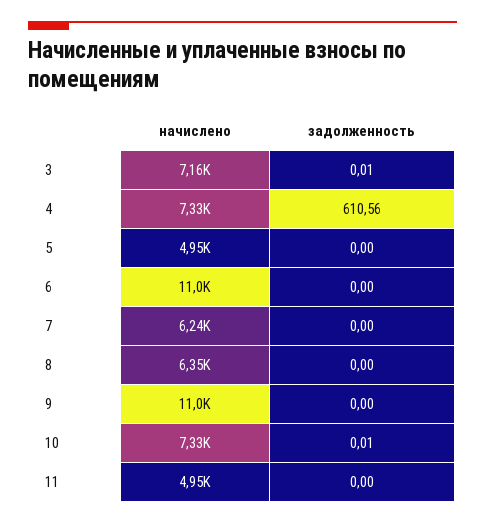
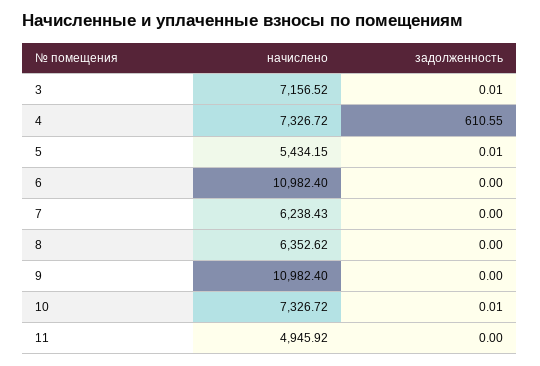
задолженность, 4: 610.56 -> 610.55
начислено, 5: 4950 -> 5434.15
задолженность, 5: 0 -> 0.01

